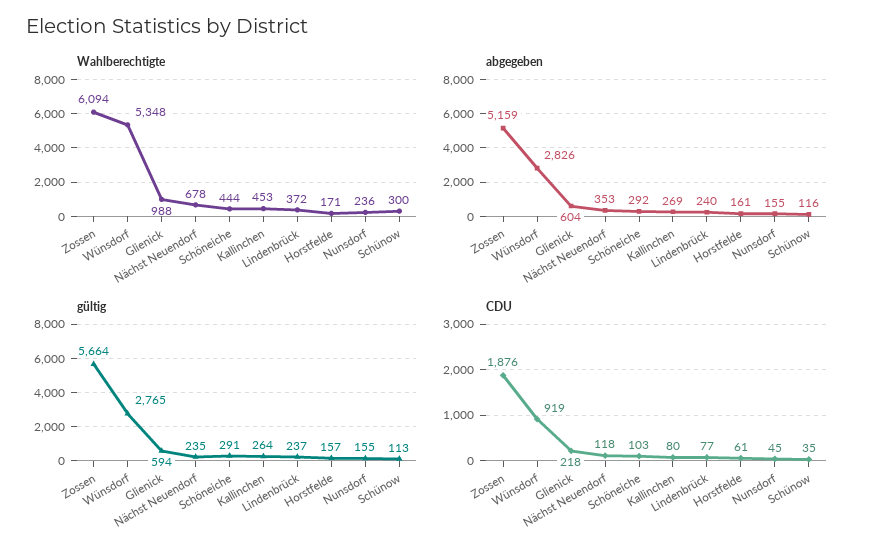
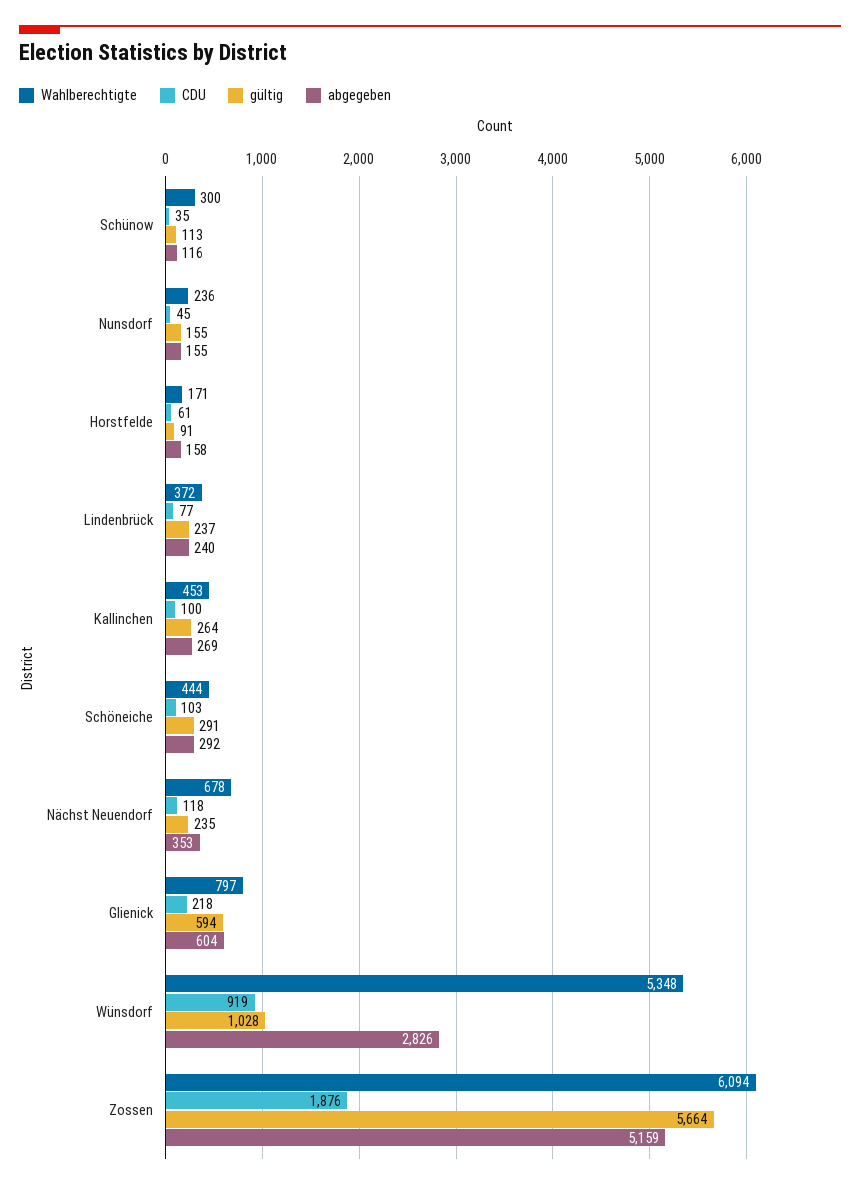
Wahlberechtigte, Glienick: 988 -> 797
abgegeben, Horstfelde: 161 -> 158
gültig, Wünsdorf: 2765 -> 1028
gültig, Horstfelde: 157 -> 91
CDU, Kallinchen: 80 -> 100

